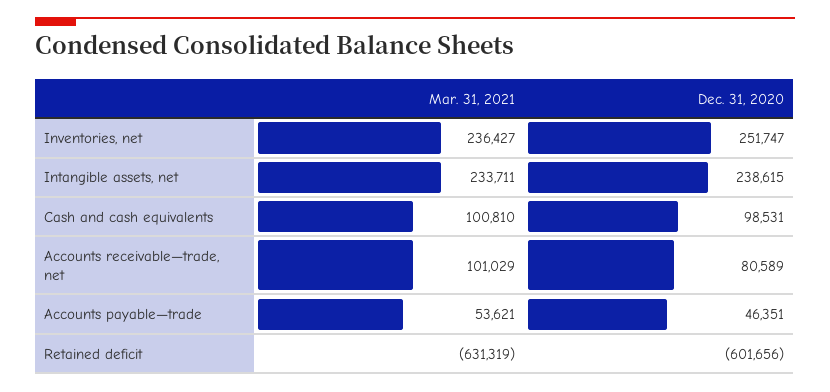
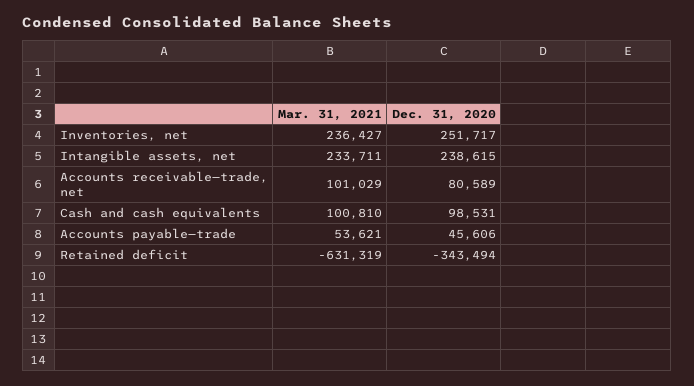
Dec. 31, 2020, Inventories, net: 251747 -> 251717
Dec. 31, 2020, Accounts payable—trade: 46351 -> 45606
Dec. 31, 2020, Retained deficit: -601656 -> -343494

